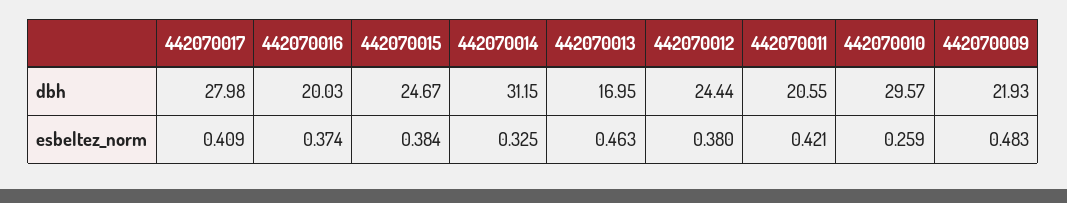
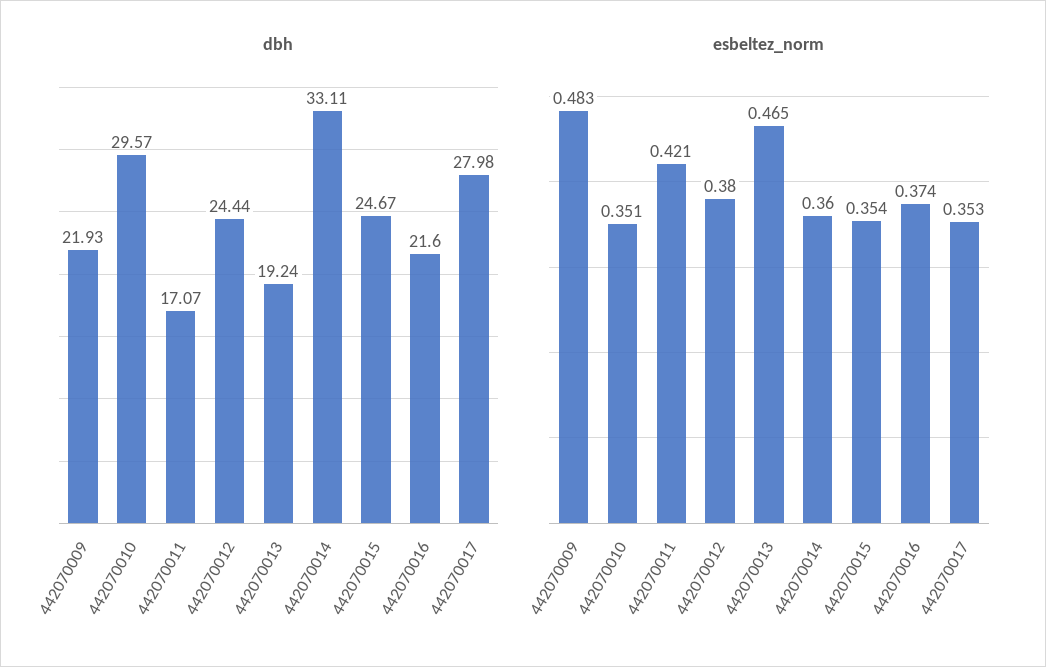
dbh, 442070016: 20.03 -> 21.6
dbh, 442070014: 31.15 -> 33.11
dbh, 442070013: 16.95 -> 19.24
dbh, 442070011: 20.55 -> 17.07
esbeltez_norm, 442070017: 0.409 -> 0.353
esbeltez_norm, 442070015: 0.384 -> 0.354
esbeltez_norm, 442070014: 0.325 -> 0.36
esbeltez_norm, 442070013: 0.463 -> 0.465
esbeltez_norm, 442070010: 0.259 -> 0.351

